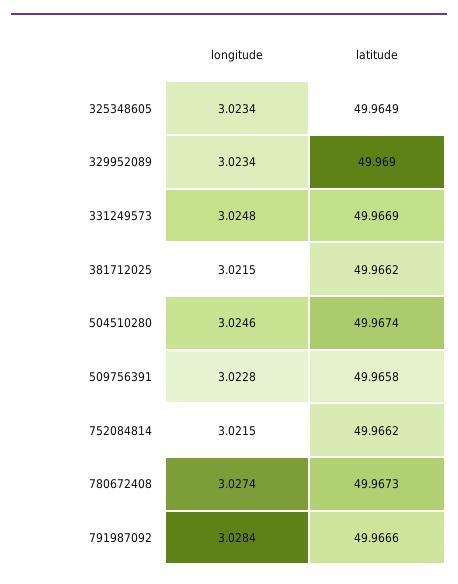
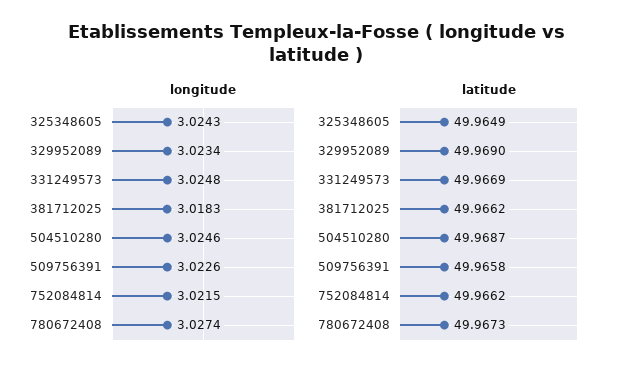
longitude, 325348605: 3.0234 -> 3.0243
longitude, 381712025: 3.0215 -> 3.0183
latitude, 504510280: 49.9674 -> 49.9687
longitude, 509756391: 3.0228 -> 3.0226
longitude, 791987092: 3.0284 -> none
latitude, 791987092: 49.9666 -> none

